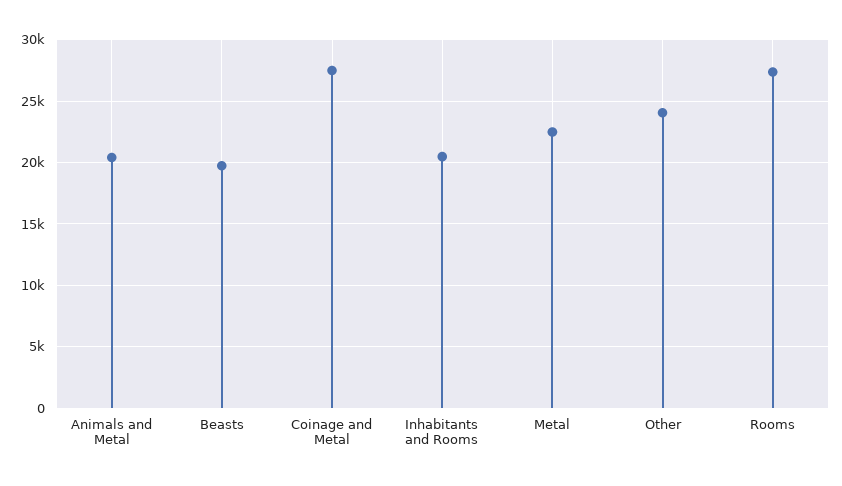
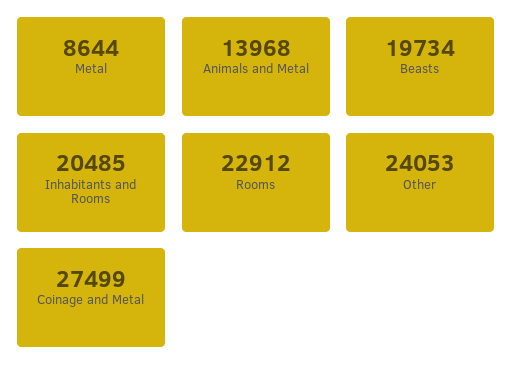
Animals and Metal: 20500 -> 13968
Metal: 22500 -> 8644
Rooms: 27500 -> 22912

